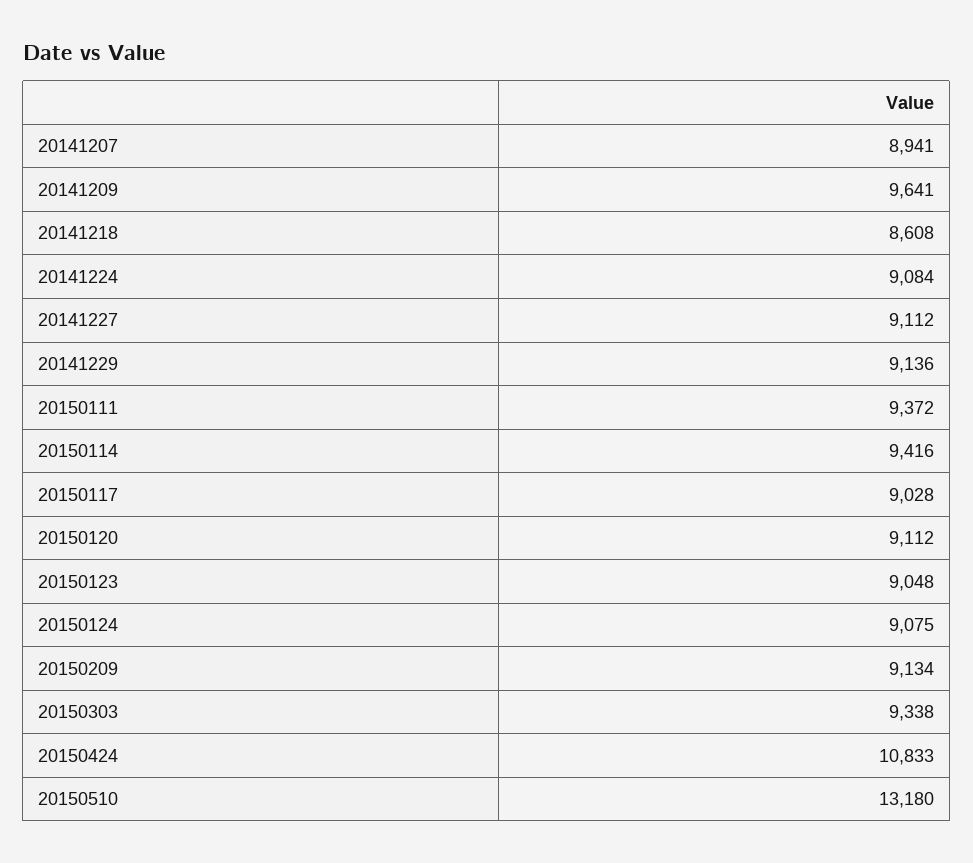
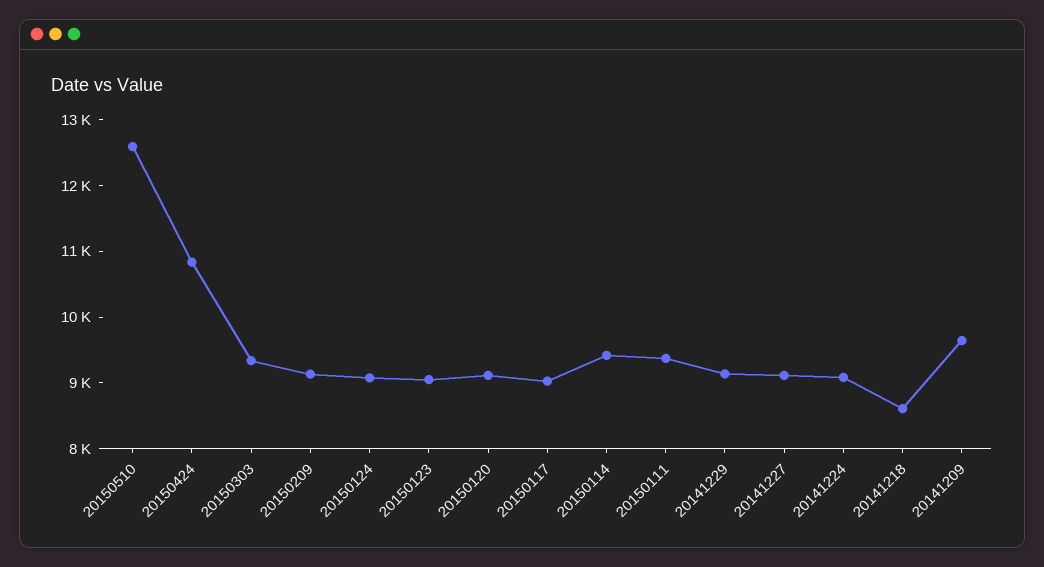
20141207: 8941 -> none
20150510: 13180 -> 12600

